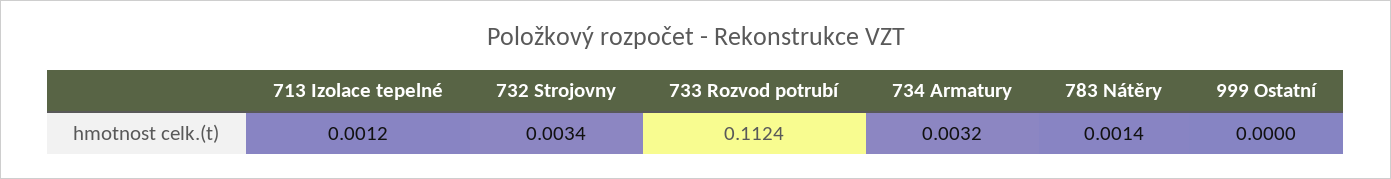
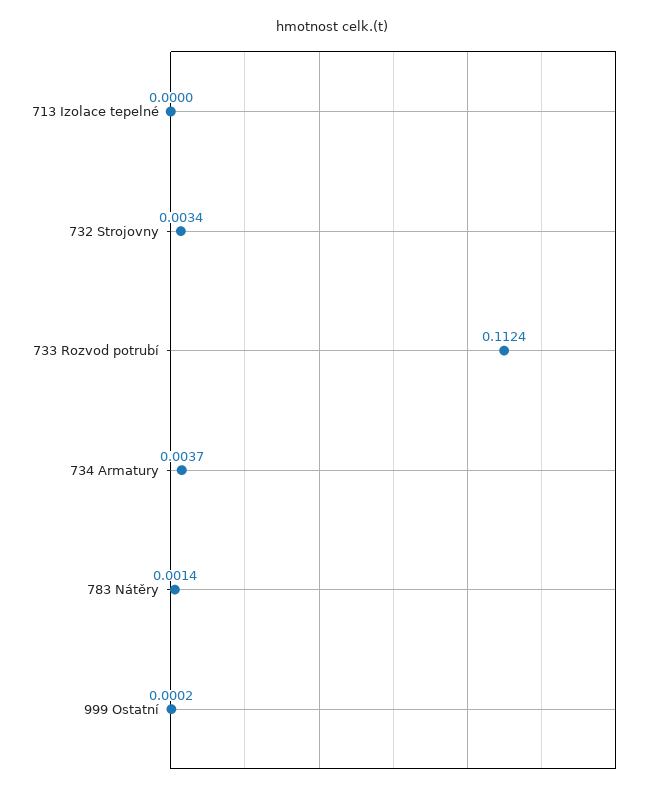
713 Izolace tepelné: 0.0012 -> 0
734 Armatury: 0.0032 -> 0.0037
999 Ostatní: 0 -> 0.0002

